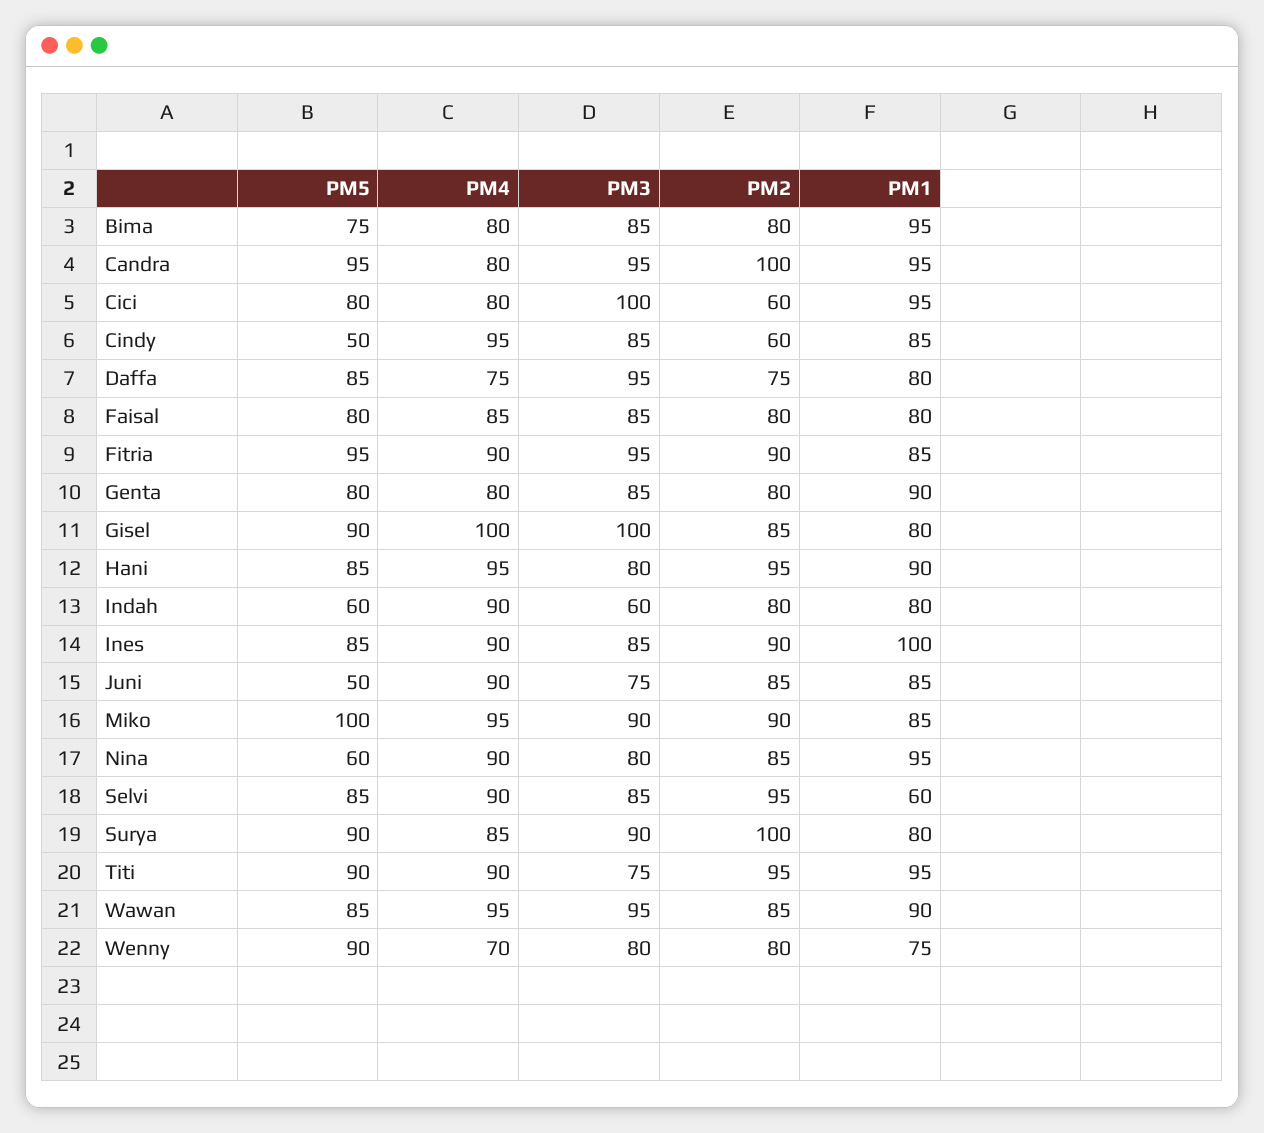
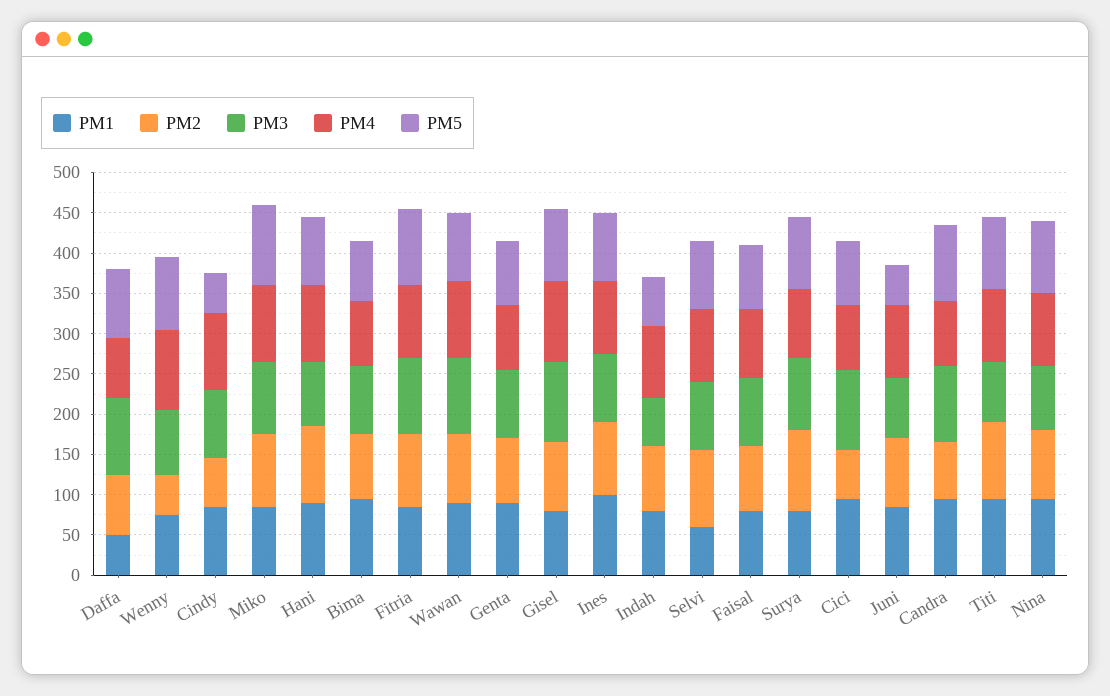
PM2, Candra: 100 -> 70
PM1, Daffa: 80 -> 50
PM5, Nina: 60 -> 90
PM4, Wenny: 70 -> 100
PM2, Wenny: 80 -> 50

